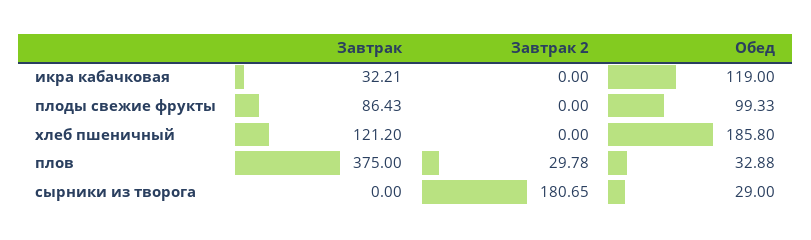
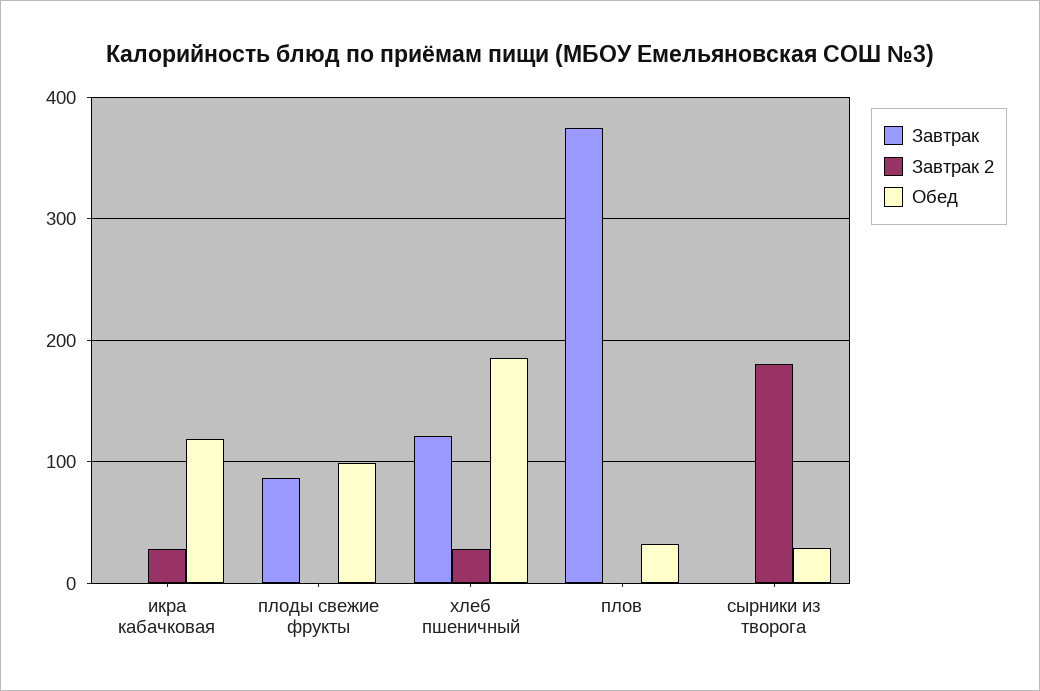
Завтрак, икра кабачковая: 32.21 -> 0
Завтрак 2, икра кабачковая: 0 -> 30
Завтрак 2, хлеб пшеничный: 0 -> 30
Завтрак 2, плов: 29.78 -> 0

